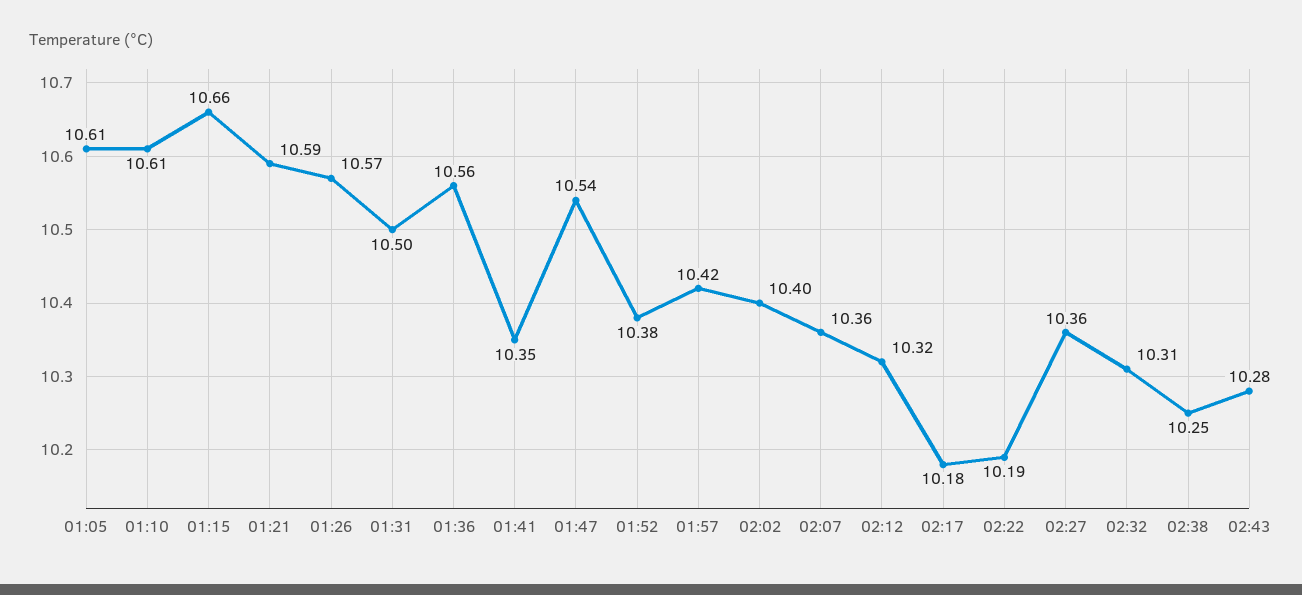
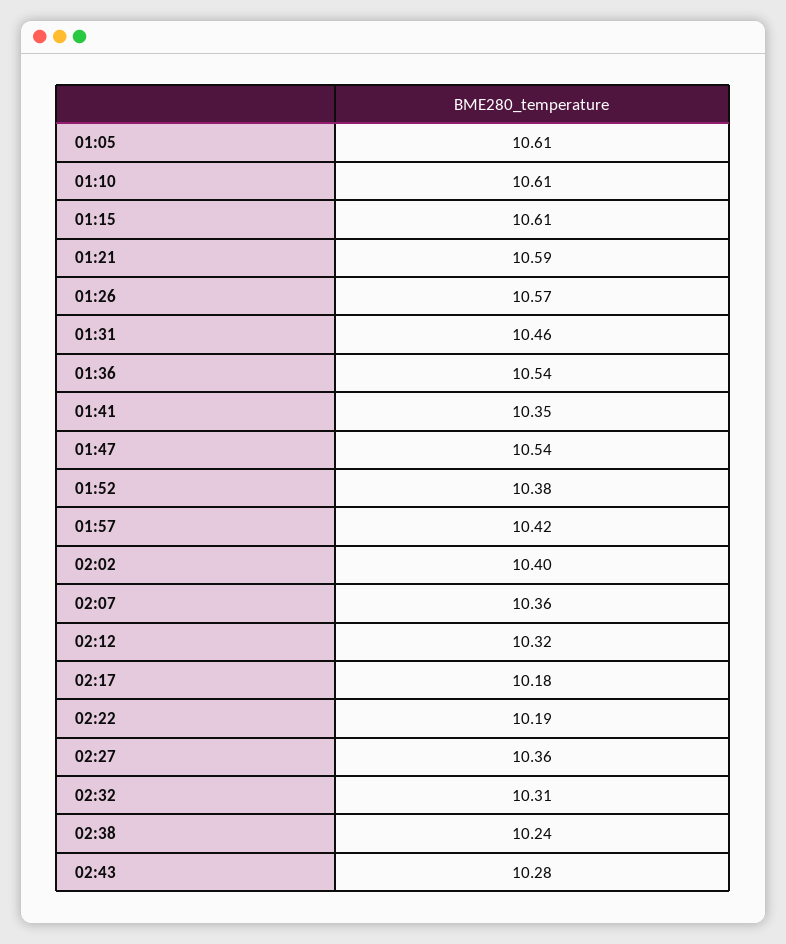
01:15: 10.66 -> 10.61
01:31: 10.5 -> 10.46
01:36: 10.56 -> 10.54
02:38: 10.25 -> 10.24

